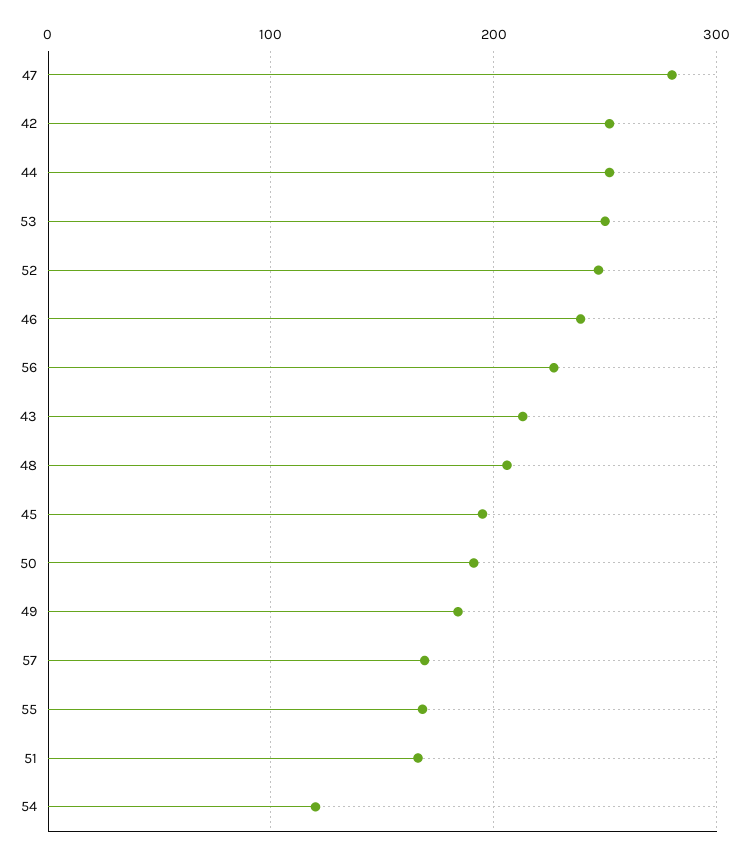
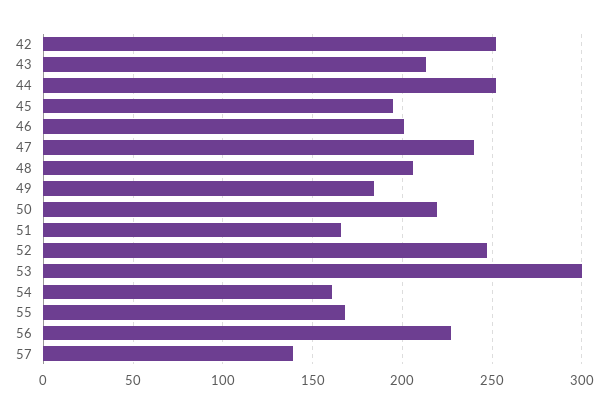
47: 280 -> 240
53: 250 -> 300
46: 240 -> 200
50: 190 -> 220
57: 170 -> 140
54: 120 -> 160

